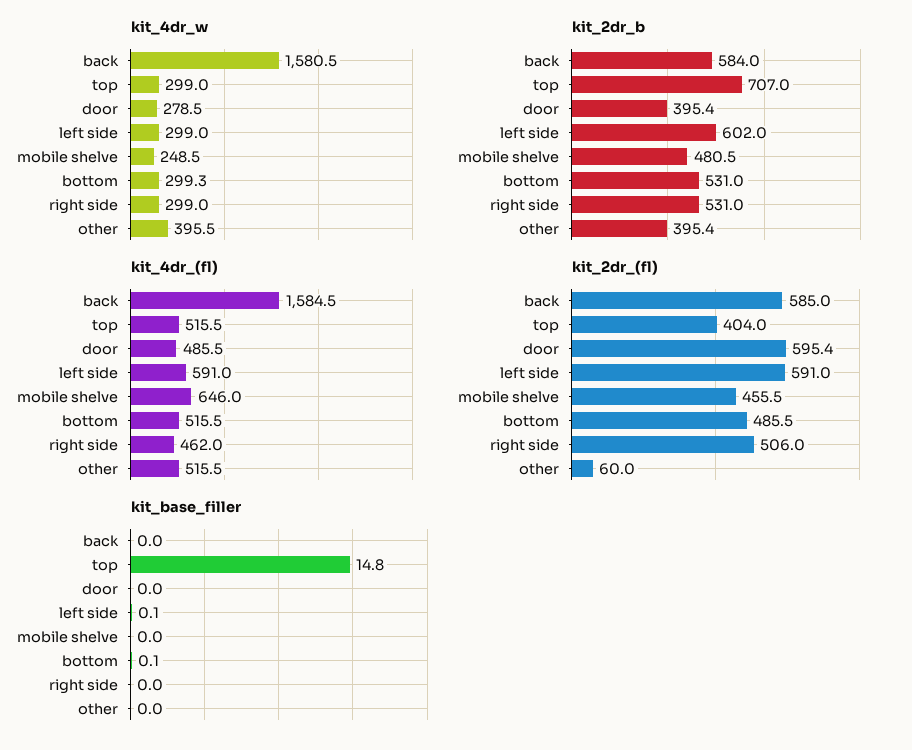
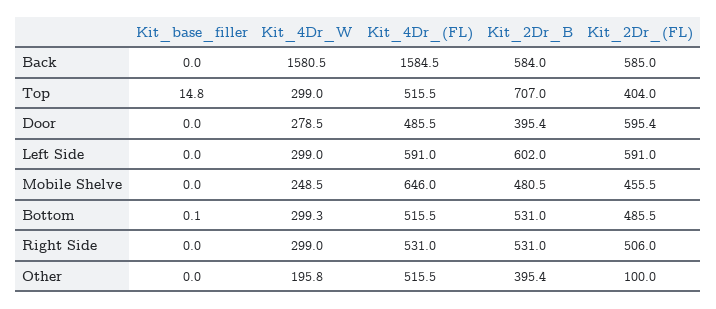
kit_4dr_w, other: 395.5 -> 195.8
kit_4dr_(fl), right side: 462 -> 531
kit_2dr_(fl), other: 60 -> 100
kit_base_filler, left side: 0.1 -> 0

